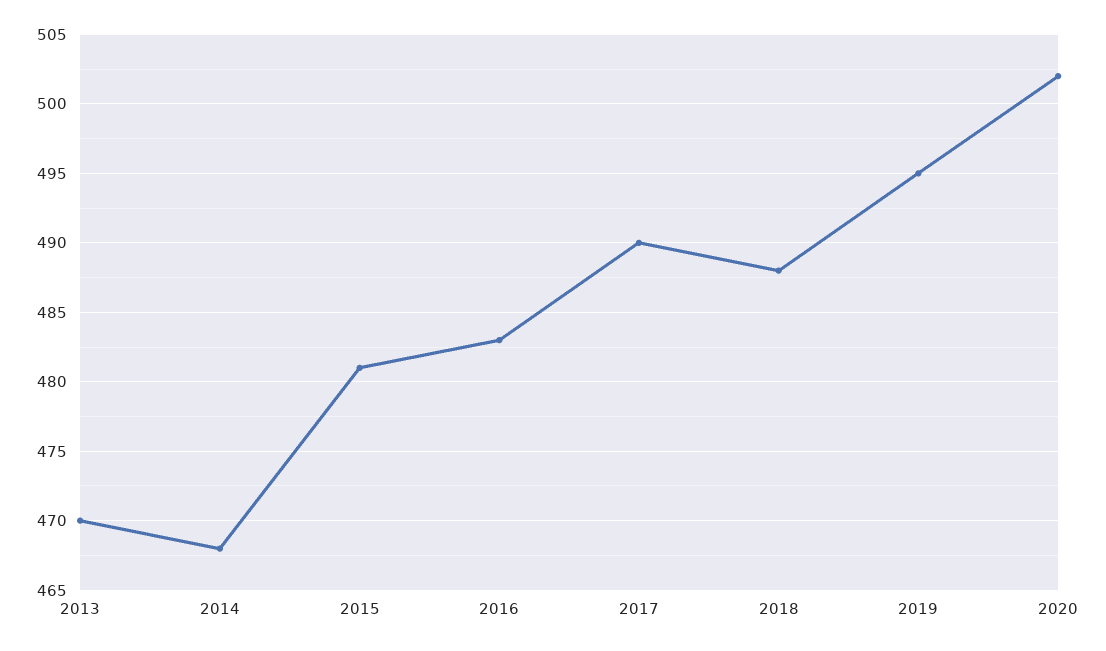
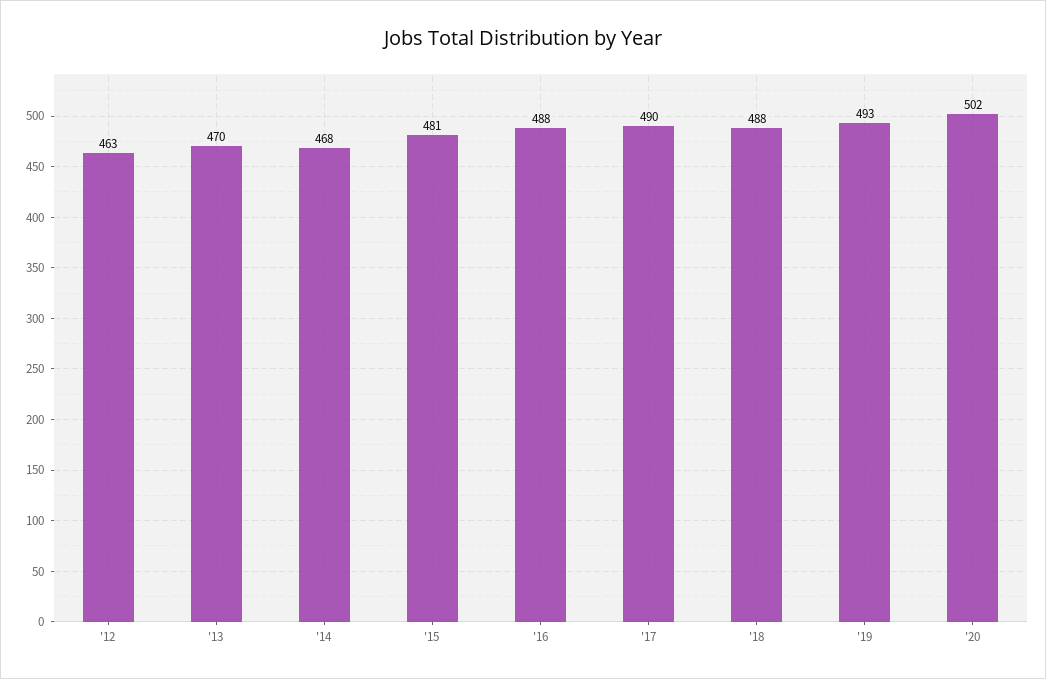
2016: 483 -> 488
2019: 495 -> 493
'12: none -> 463

